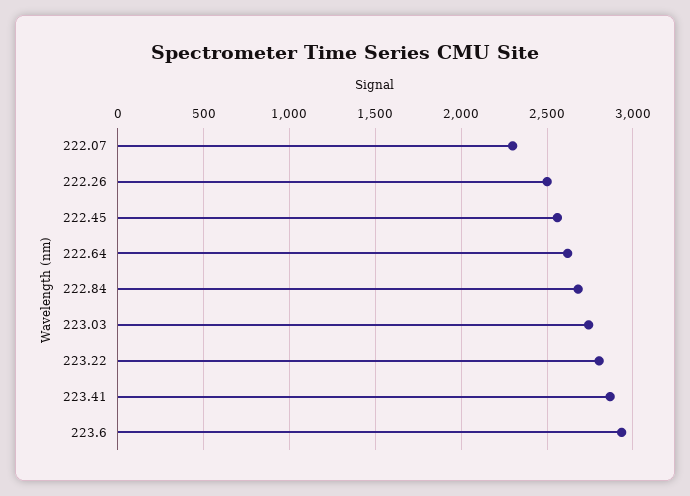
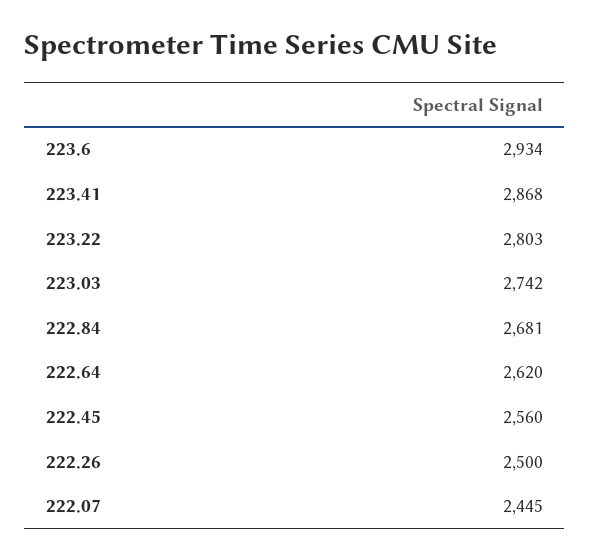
222.07: 2300 -> 2445

